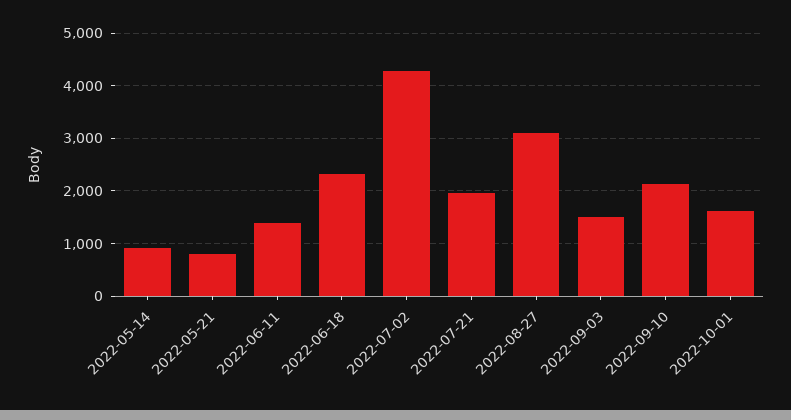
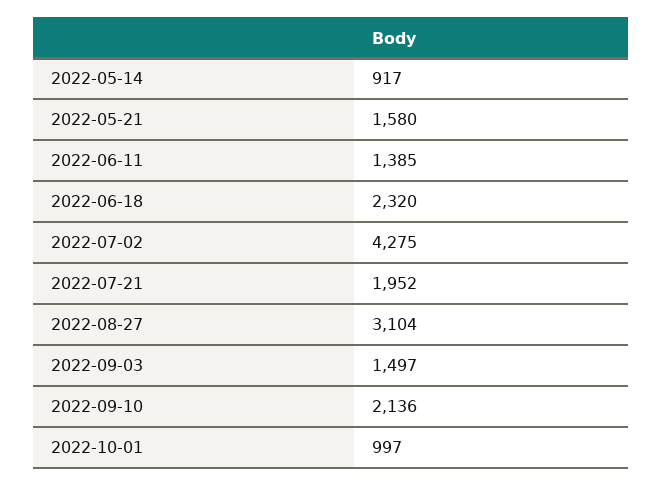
2022-05-21: 800 -> 1580
2022-10-01: 1600 -> 997

